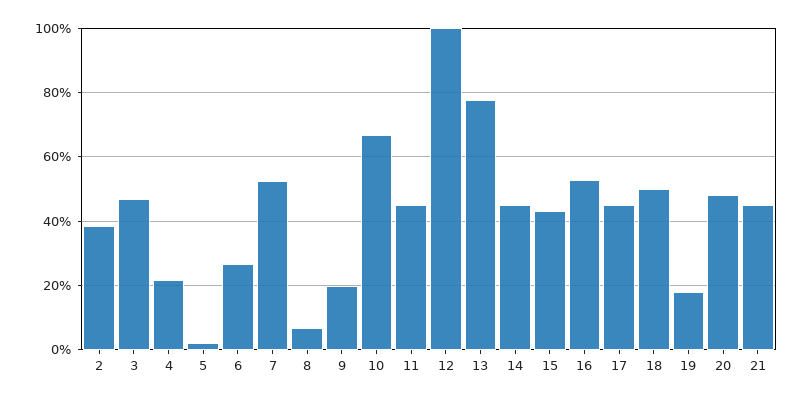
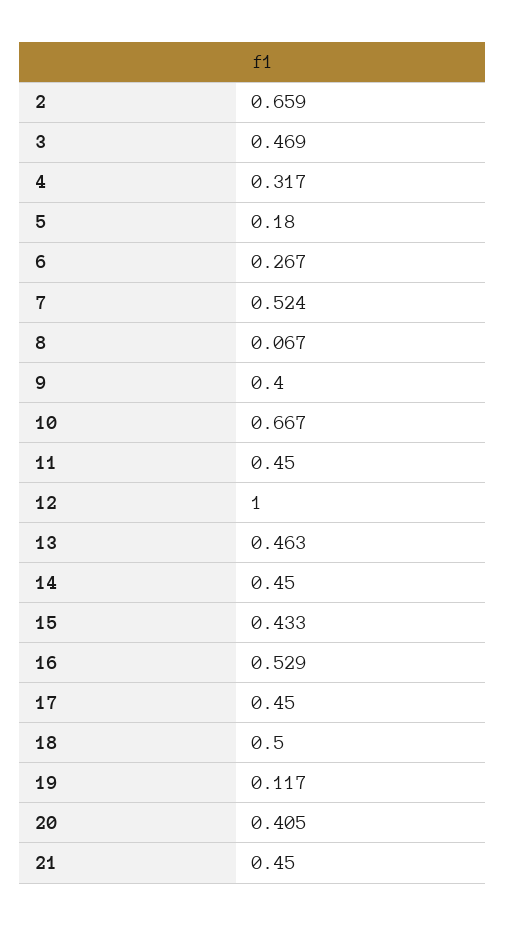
2: 0.38 -> 0.659
4: 0.22 -> 0.317
5: 0.02 -> 0.18
9: 0.2 -> 0.4
13: 0.78 -> 0.463
19: 0.18 -> 0.117
20: 0.48 -> 0.405

